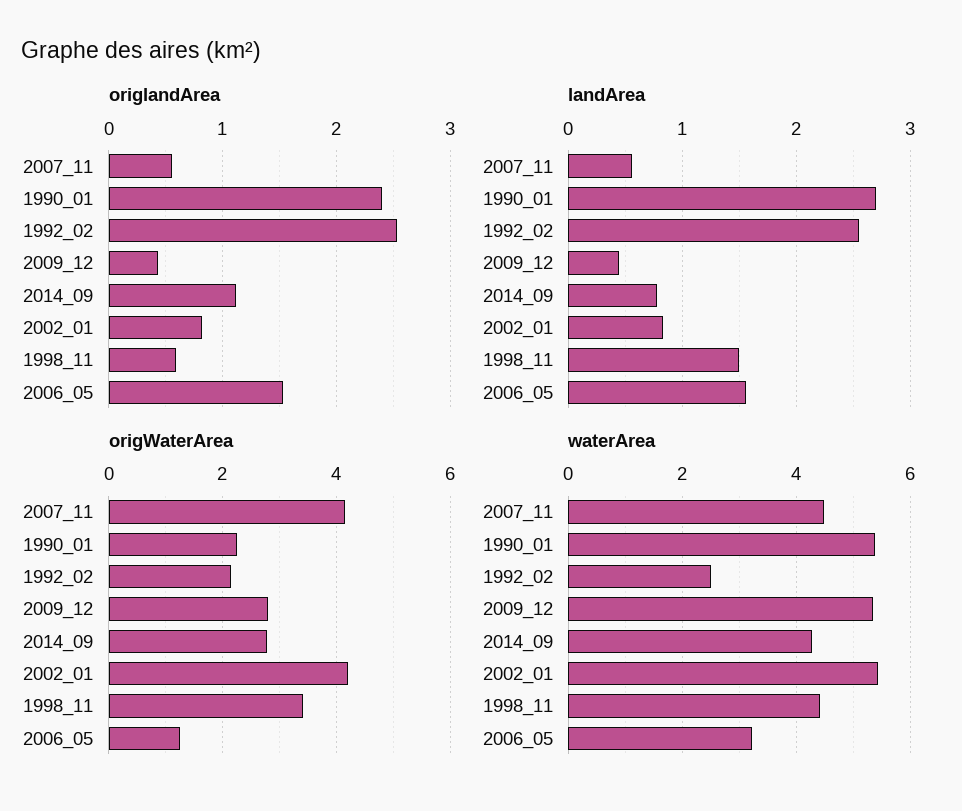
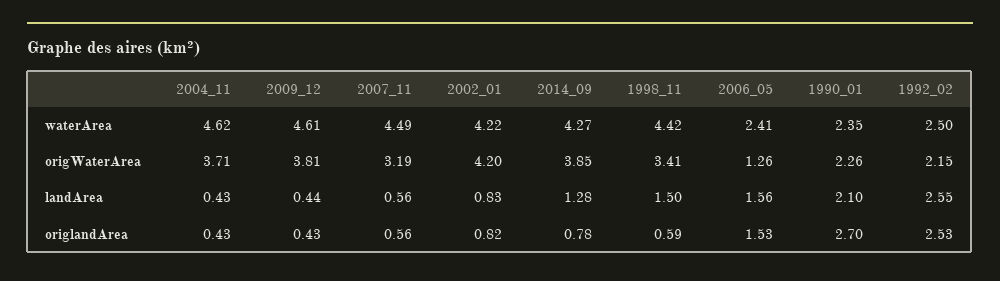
origlandArea, 1990_01: 2.4 -> 2.7
origlandArea, 2014_09: 1.1 -> 0.78
landArea, 1990_01: 2.7 -> 2.1
landArea, 2014_09: 0.8 -> 1.28
origWaterArea, 2007_11: 4.2 -> 3.19
origWaterArea, 2009_12: 2.8 -> 3.81
origWaterArea, 2014_09: 2.8 -> 3.85
waterArea, 1990_01: 5.4 -> 2.35
waterArea, 2009_12: 5.4 -> 4.61
waterArea, 2002_01: 5.4 -> 4.22
waterArea, 2006_05: 3.2 -> 2.41
waterArea, 2004_11: none -> 4.62
origWaterArea, 2004_11: none -> 3.71
landArea, 2004_11: none -> 0.43
origlandArea, 2004_11: none -> 0.43

